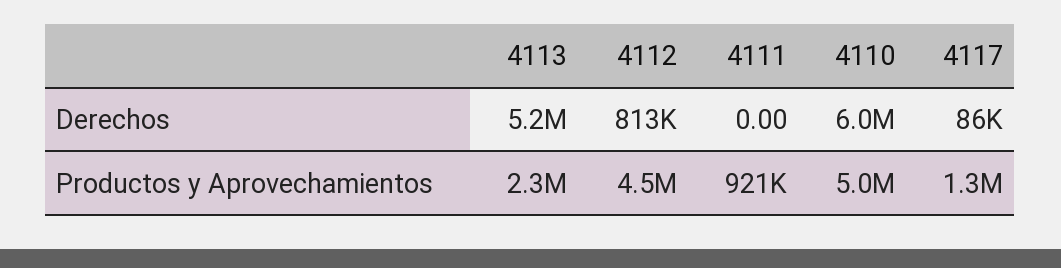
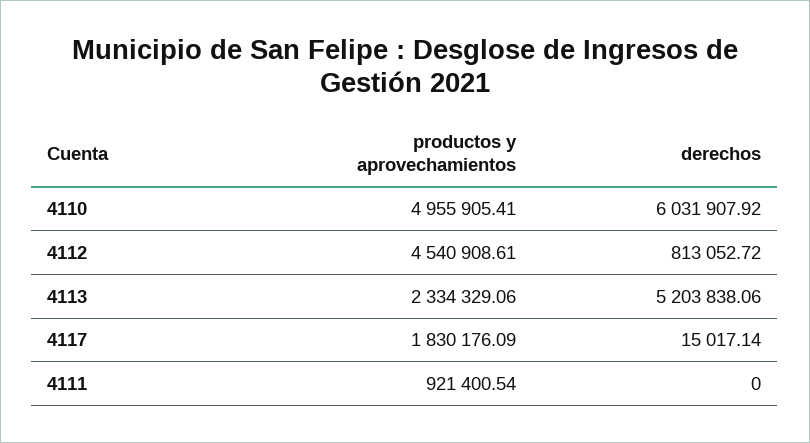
4117, Derechos: 86000 -> 15017.14
4117, Productos y Aprovechamientos: 1300000 -> 1830176.09

